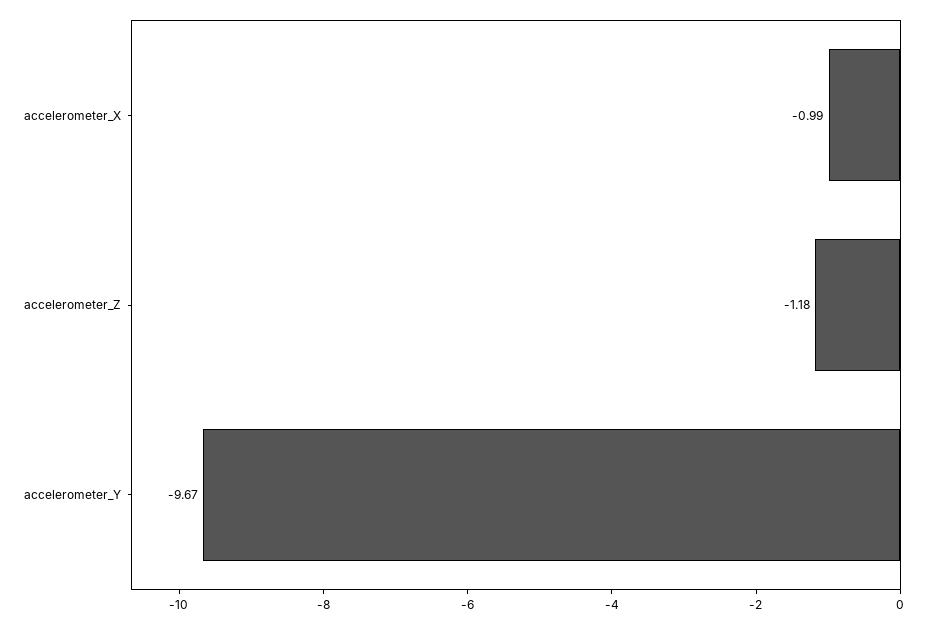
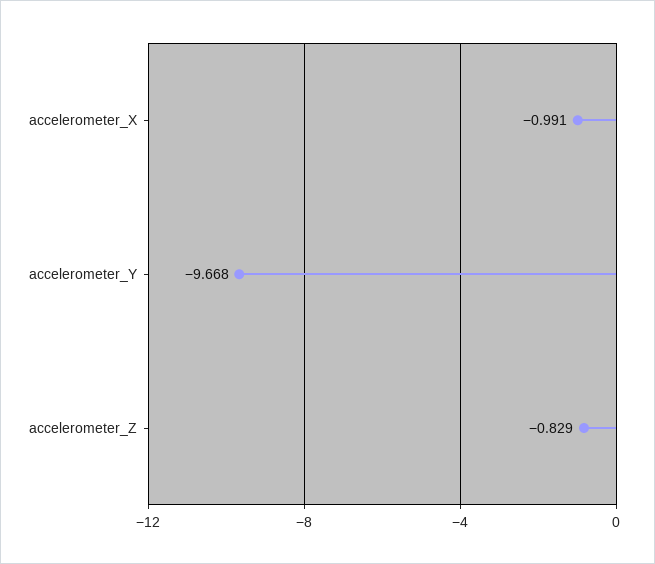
accelerometer_Z: -1.18 -> -0.829

